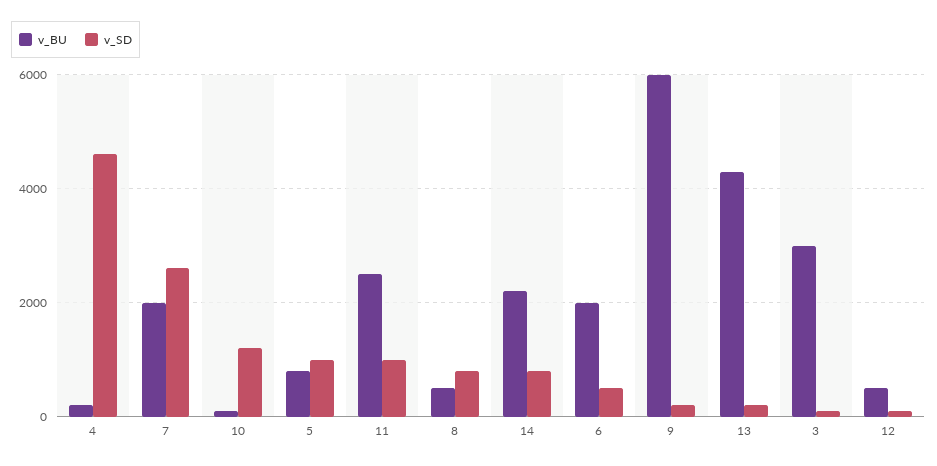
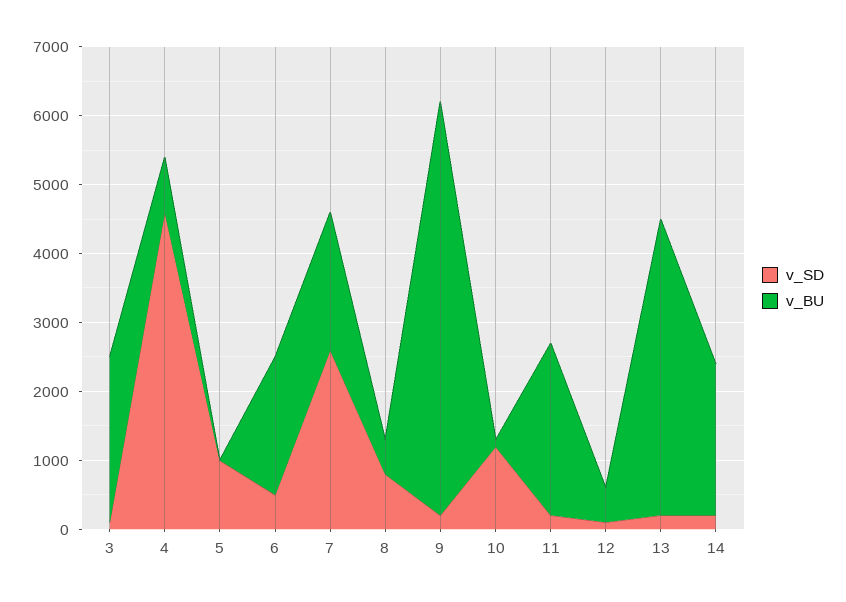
v_BU, 4: 200 -> 800
v_BU, 5: 800 -> 0
v_SD, 11: 1000 -> 200
v_SD, 14: 800 -> 200
v_BU, 3: 3000 -> 2400

